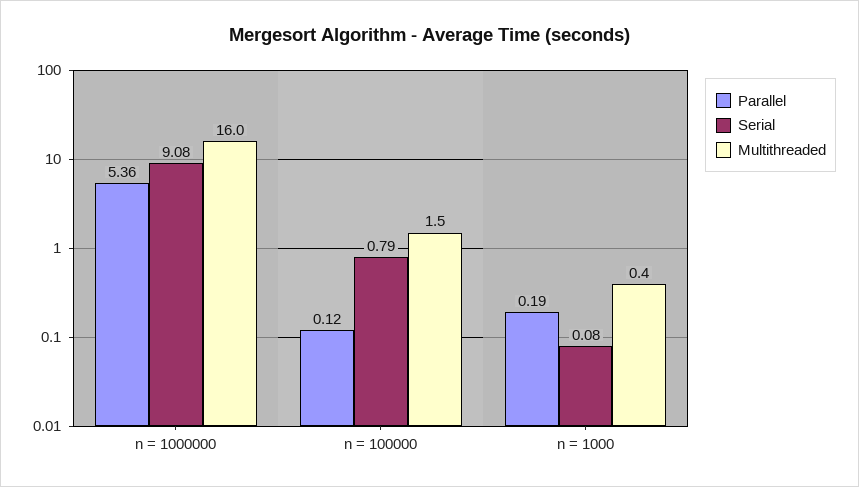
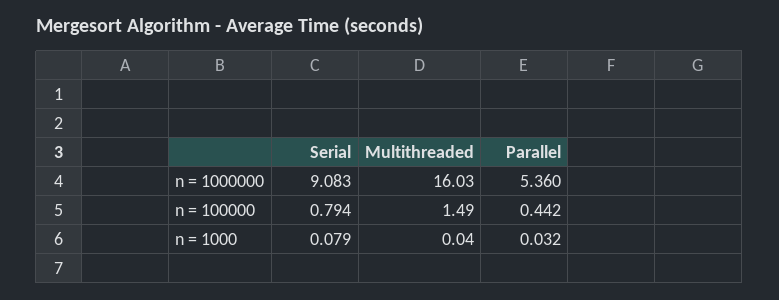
Parallel, n = 100000: 0.12 -> 0.442
Parallel, n = 1000: 0.19 -> 0.032
Multithreaded, n = 1000: 0.4 -> 0.04

